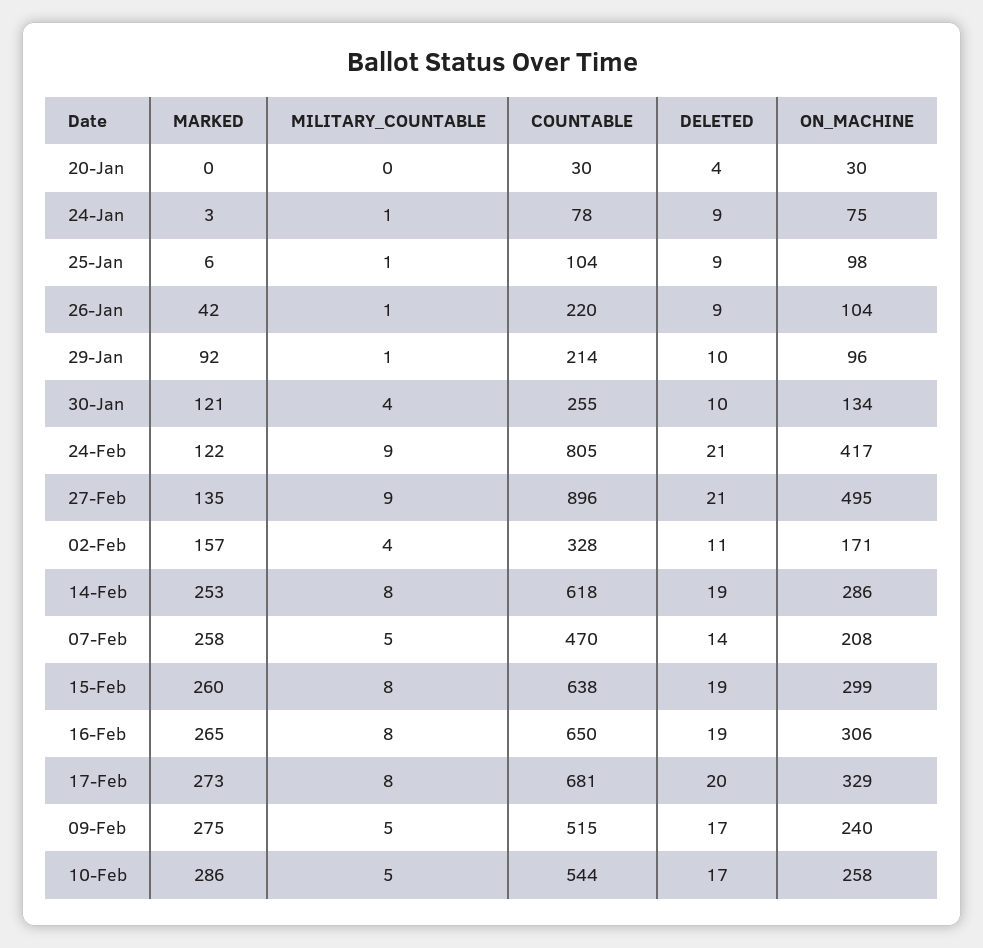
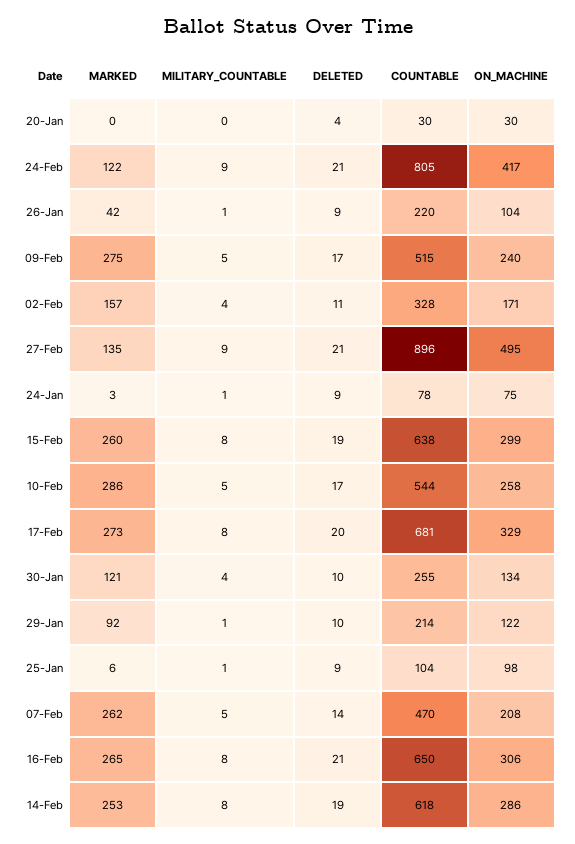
ON_MACHINE, 29-Jan: 96 -> 122
MARKED, 07-Feb: 258 -> 262
DELETED, 16-Feb: 19 -> 21

